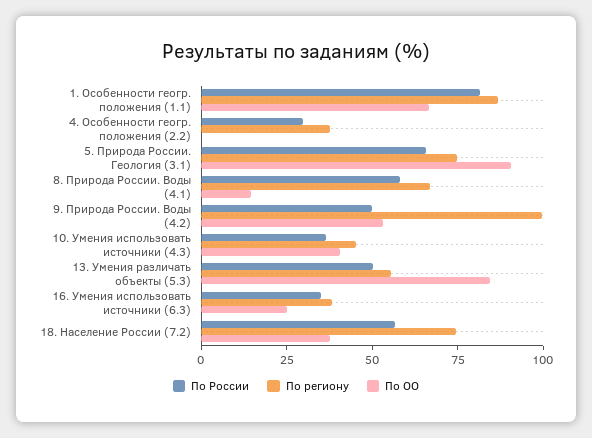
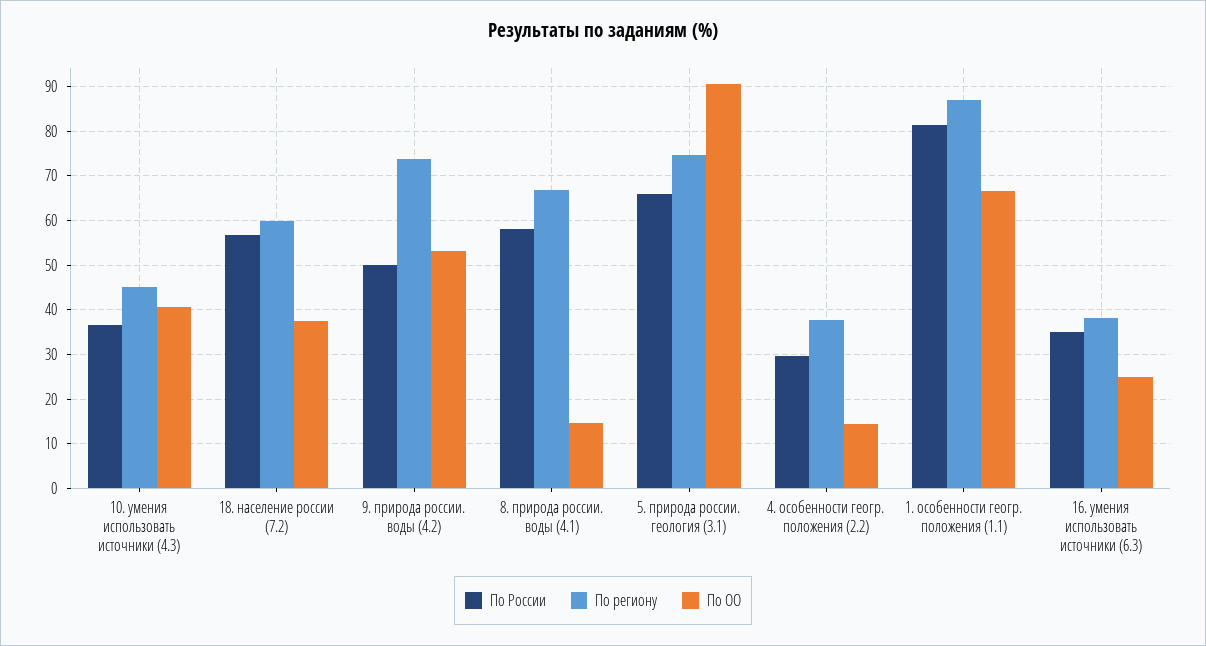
По ОО, 4. Особенности геогр. положения (2.2): 0 -> 14
По региону, 9. Природа России. Воды (4.2): 100 -> 74
По России, 13. Умения различать объекты (5.3): 50 -> none
По региону, 13. Умения различать объекты (5.3): 55 -> none
По ОО, 13. Умения различать объекты (5.3): 85 -> none
По региону, 18. Население России (7.2): 75 -> 60

